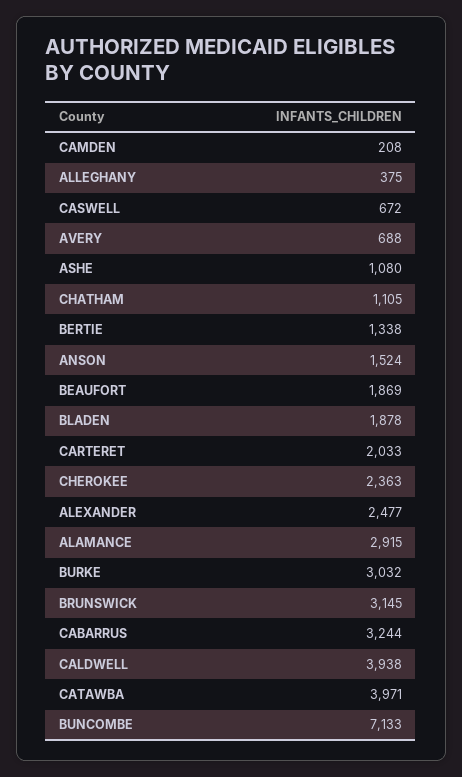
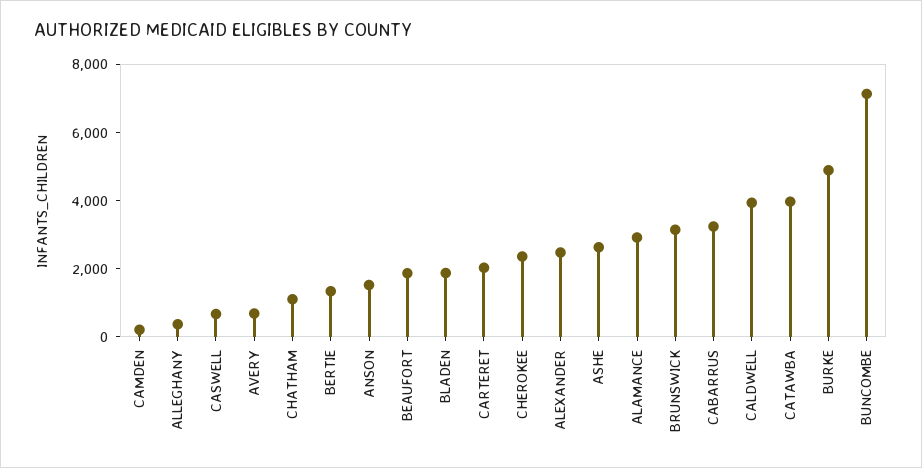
ASHE: 1080 -> 2500
BURKE: 3032 -> 5000

